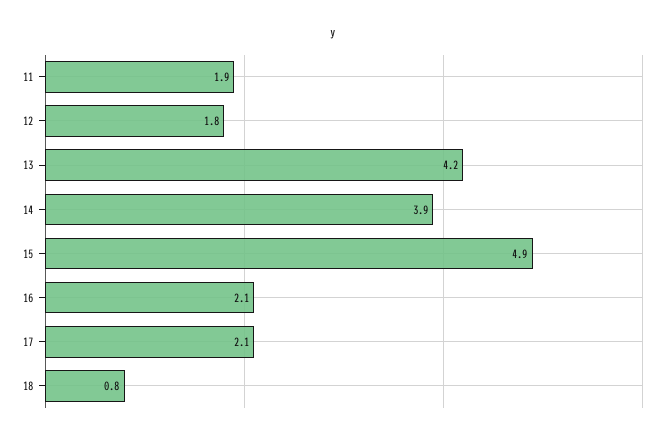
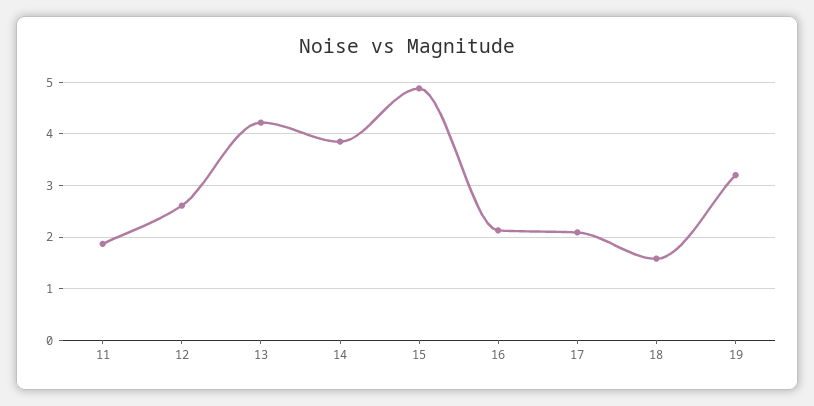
12: 1.8 -> 2.6
18: 0.8 -> 1.6
19: none -> 3.2

